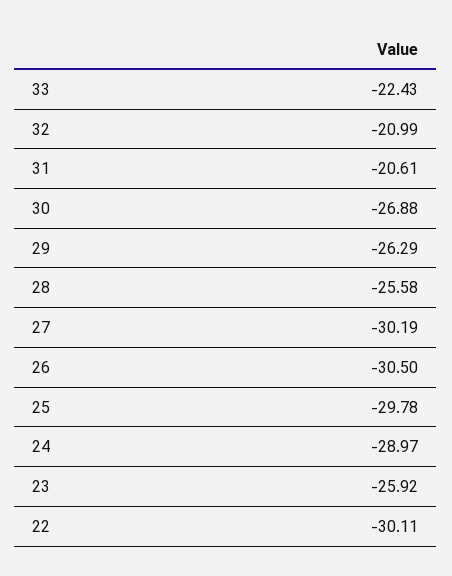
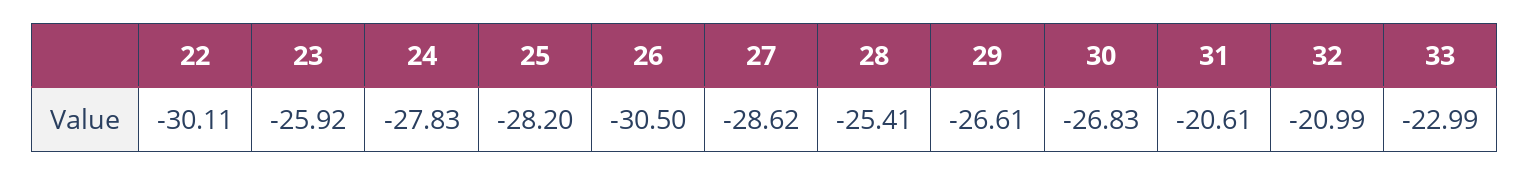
33: -22.43 -> -22.99
30: -26.88 -> -26.83
29: -26.29 -> -26.61
28: -25.58 -> -25.41
27: -30.19 -> -28.62
25: -29.78 -> -28.2
24: -28.97 -> -27.83

